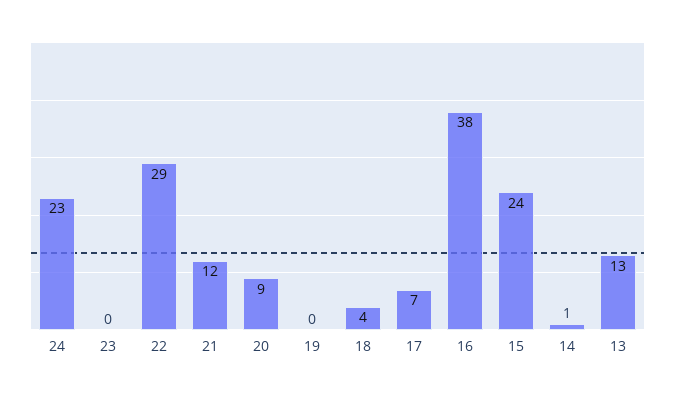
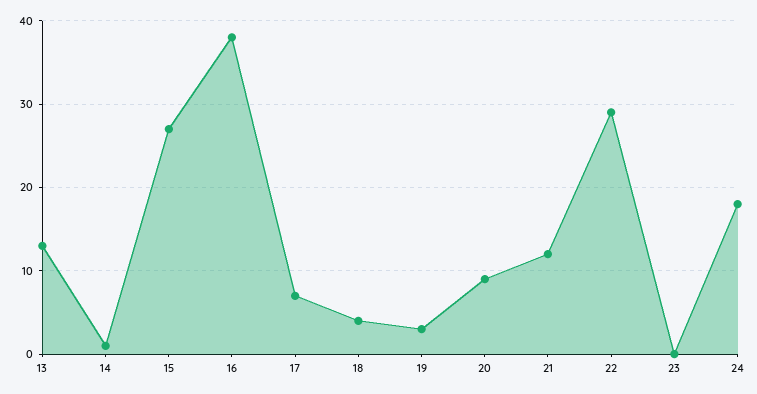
24: 23 -> 18
19: 0 -> 3
15: 24 -> 27

